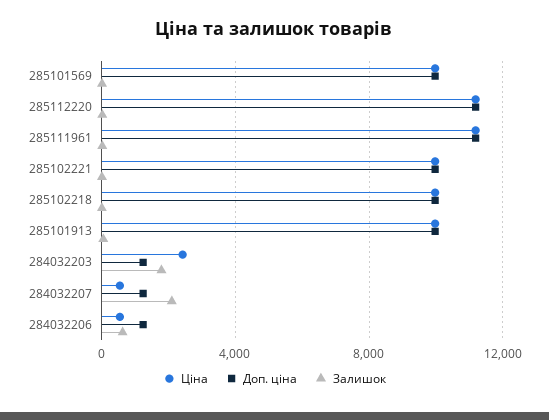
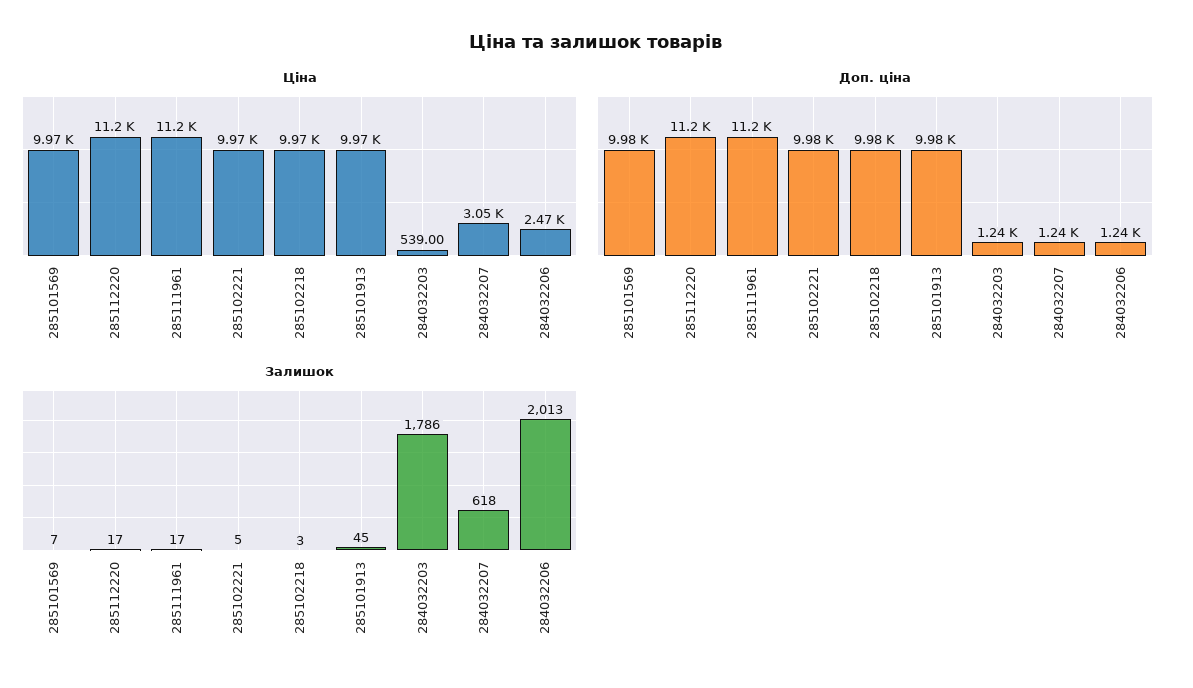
Ціна, 284032203: 2500 -> 539
Ціна, 284032207: 500 -> 3050
Залишок, 284032207: 2000 -> 618
Ціна, 284032206: 500 -> 2470
Залишок, 284032206: 500 -> 2013

